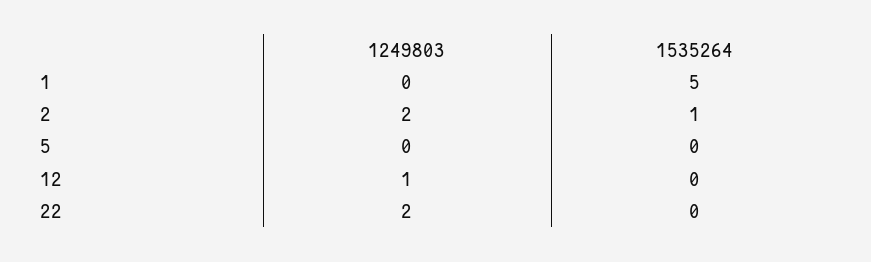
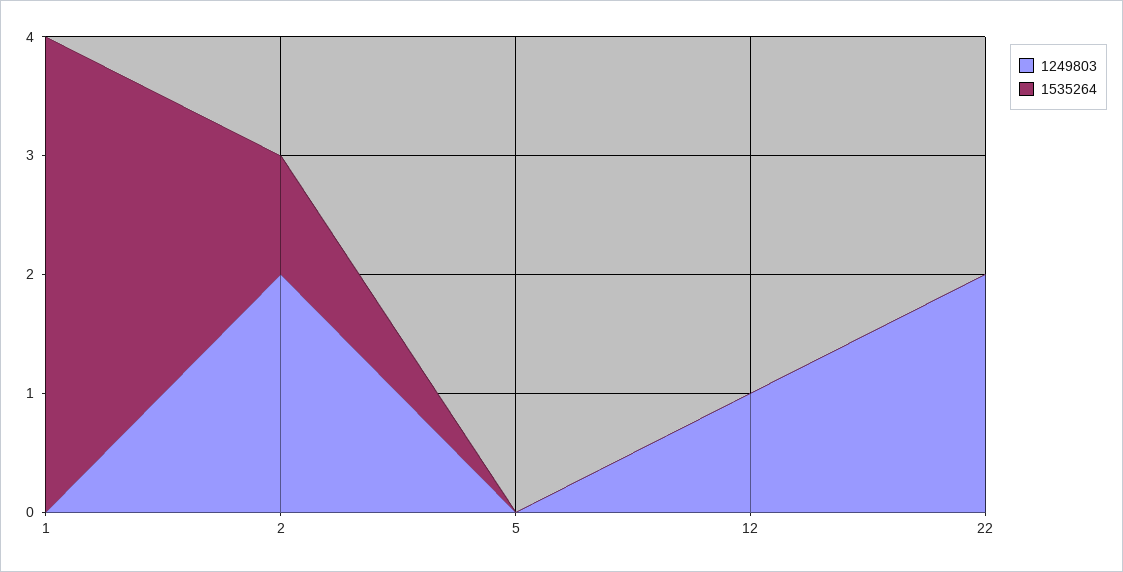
1535264, 1: 5 -> 4

